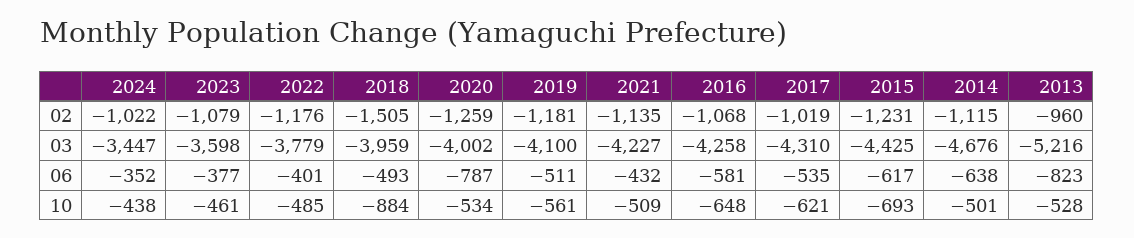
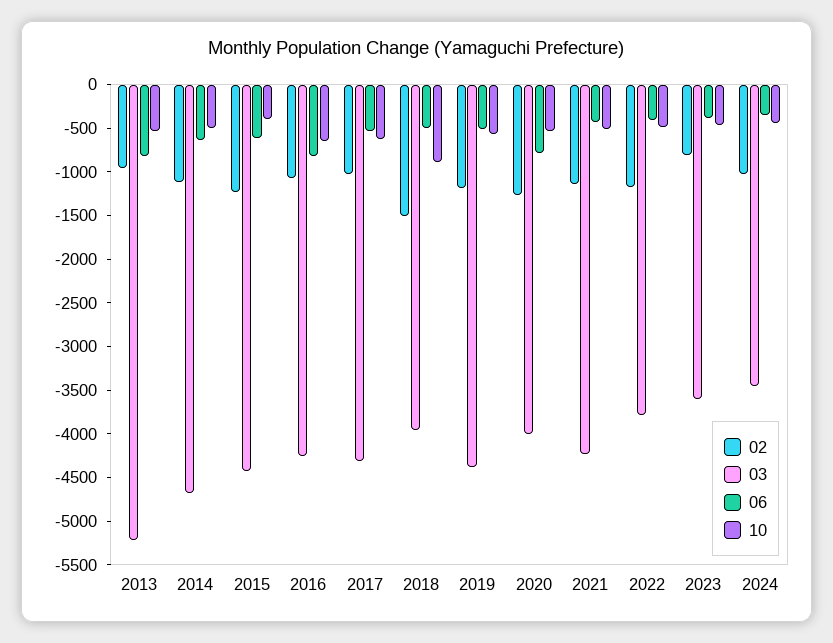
02, 2023: -1079 -> -800
03, 2019: -4100 -> -4400
06, 2016: -581 -> -800
10, 2015: -693 -> -400

